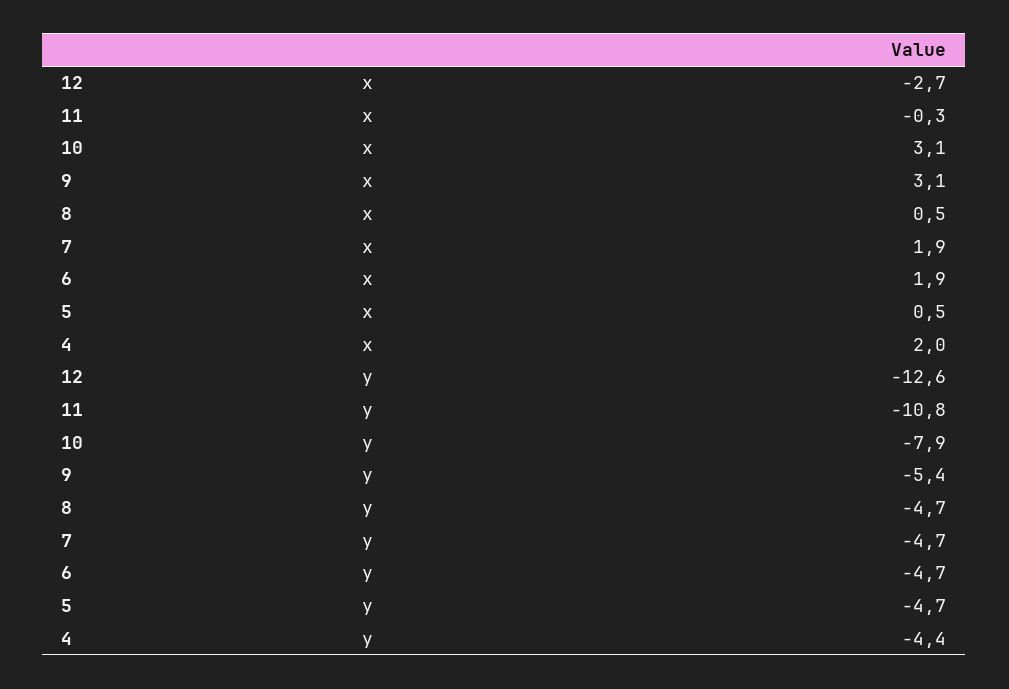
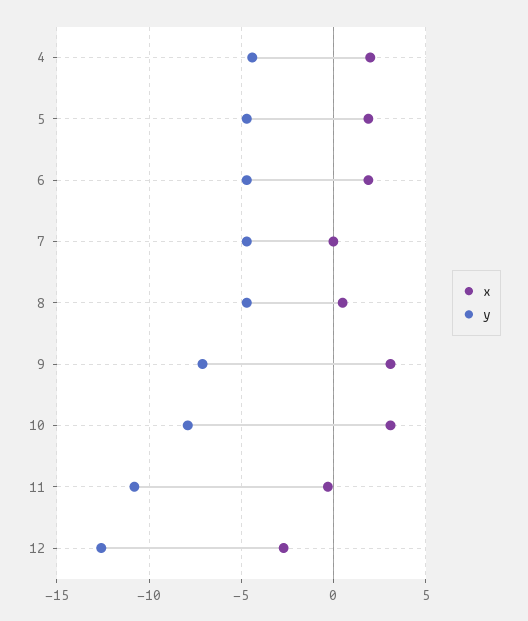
x, 7: 1.9 -> 0
x, 5: 0.5 -> 2
y, 9: -5.4 -> -7

